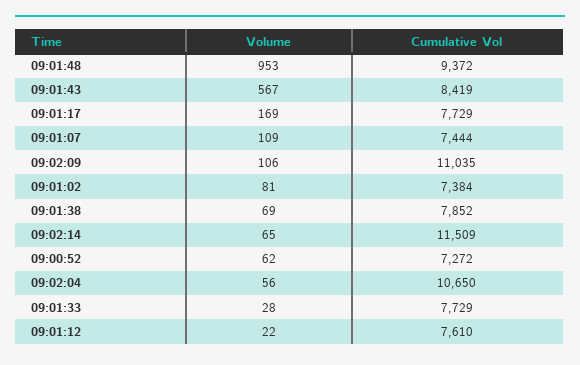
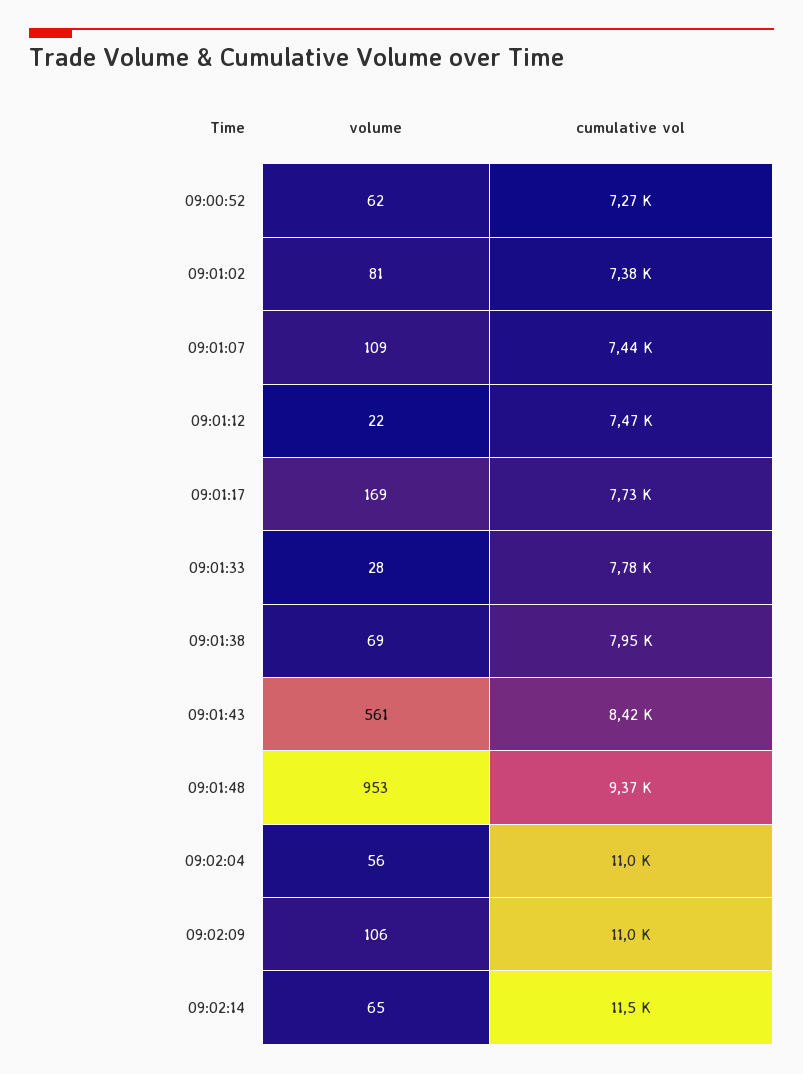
Volume, 09:01:43: 567 -> 561
Cumulative Vol, 09:01:38: 7852 -> 7950
Cumulative Vol, 09:02:04: 10650 -> 11000
Cumulative Vol, 09:01:33: 7729 -> 7780
Cumulative Vol, 09:01:12: 7610 -> 7470

